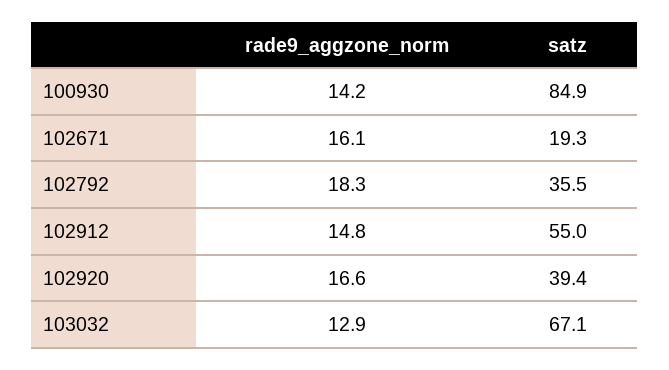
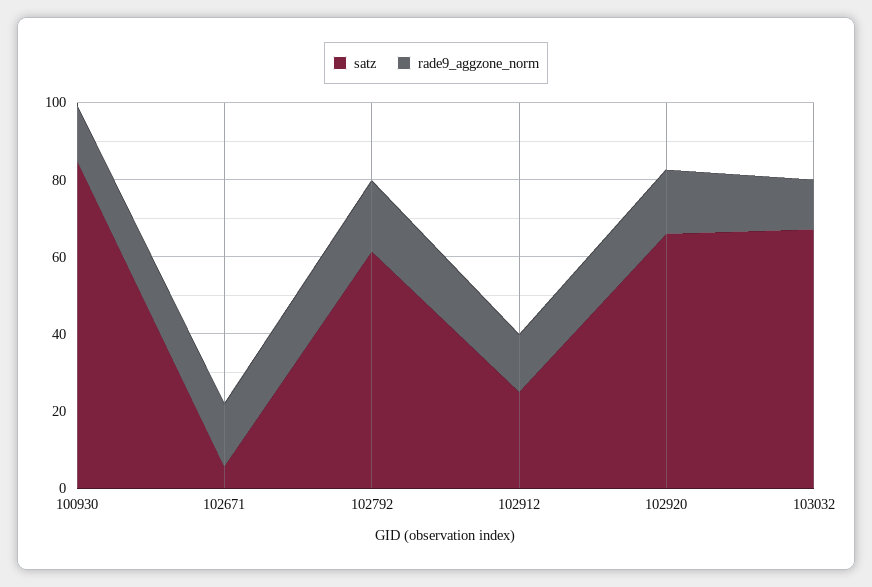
satz, 102671: 19.3 -> 5
satz, 102792: 35.5 -> 60
satz, 102912: 55 -> 25
satz, 102920: 39.4 -> 65

